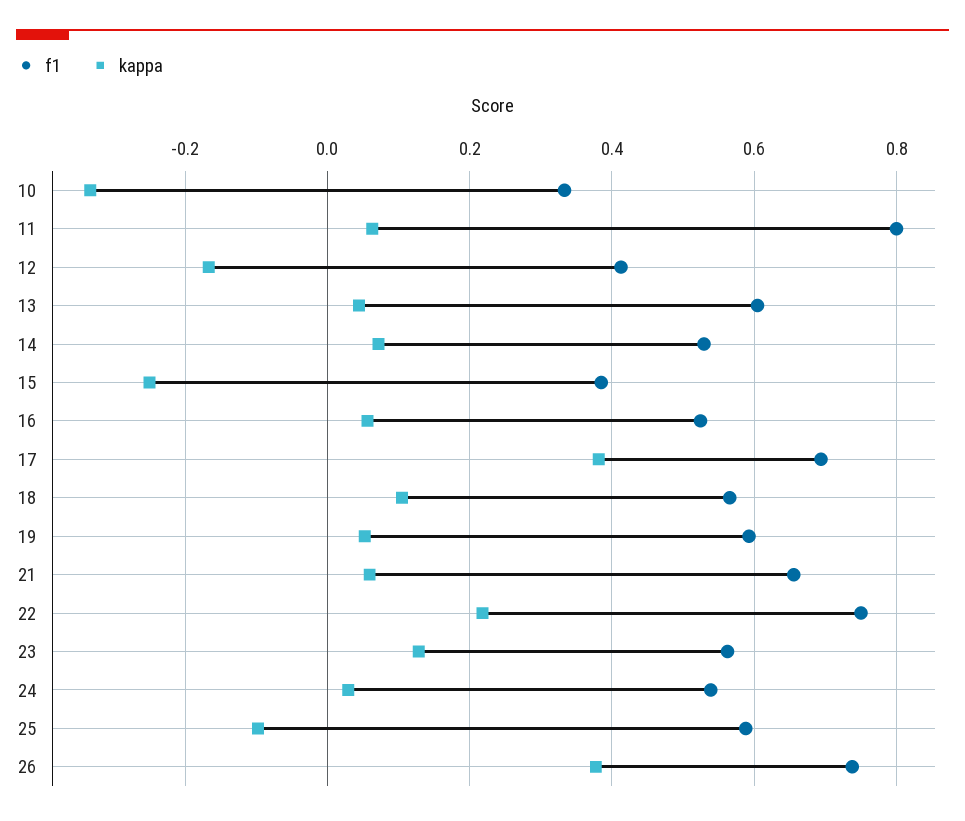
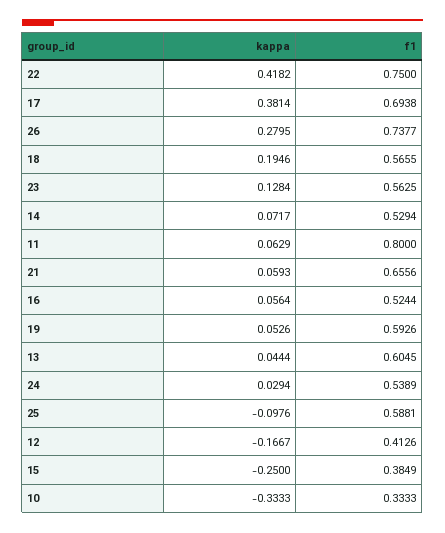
kappa, 18: 0.1 -> 0.1946
kappa, 22: 0.22 -> 0.4182
kappa, 26: 0.38 -> 0.2795

